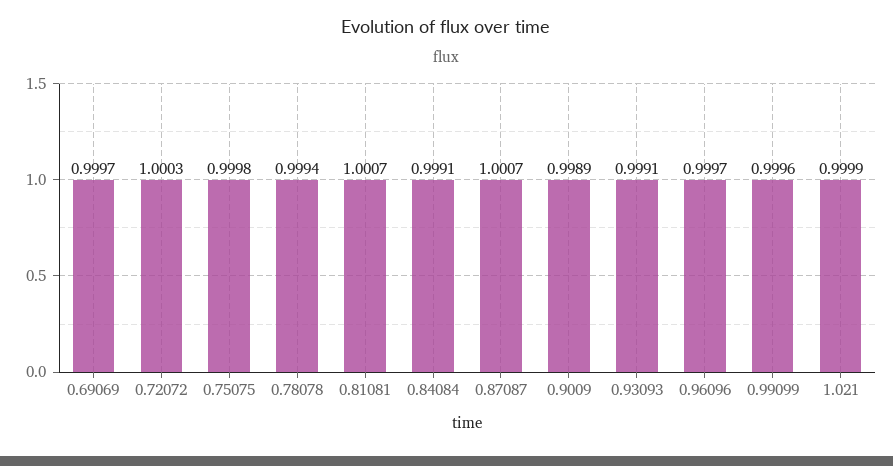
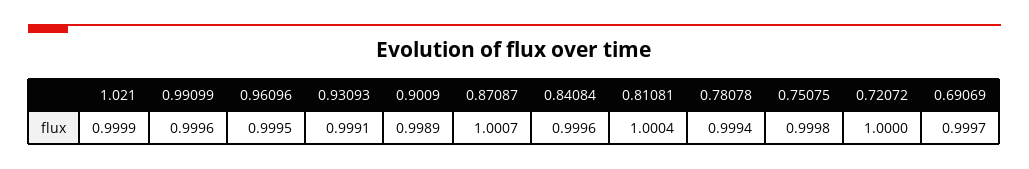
0.72072: 1.0003 -> 1
0.81081: 1.0007 -> 1.0004
0.84084: 0.9991 -> 0.9996
0.96096: 0.9997 -> 0.9995

